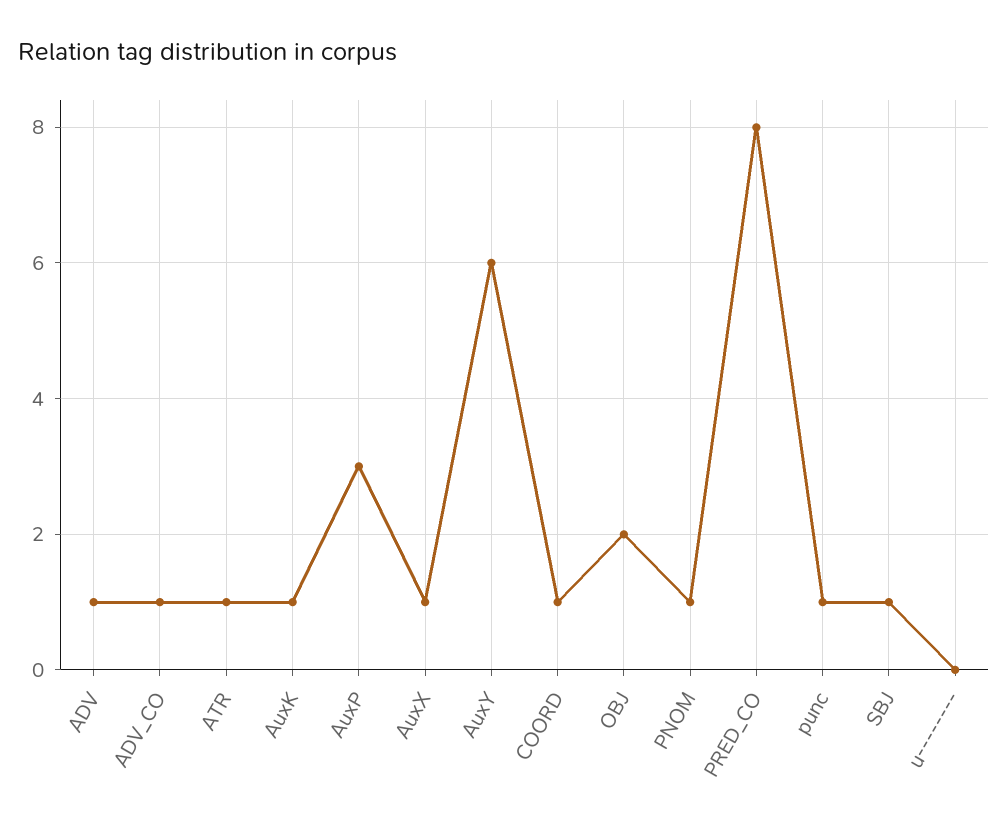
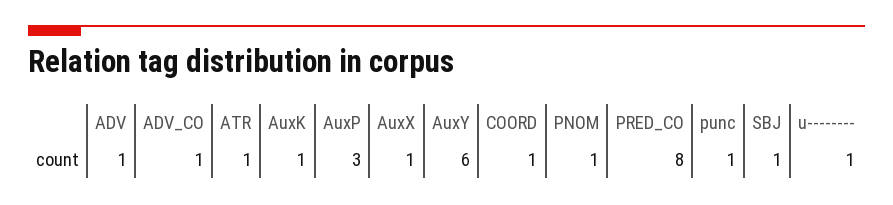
OBJ: 2 -> none
u--------: 0 -> 1

